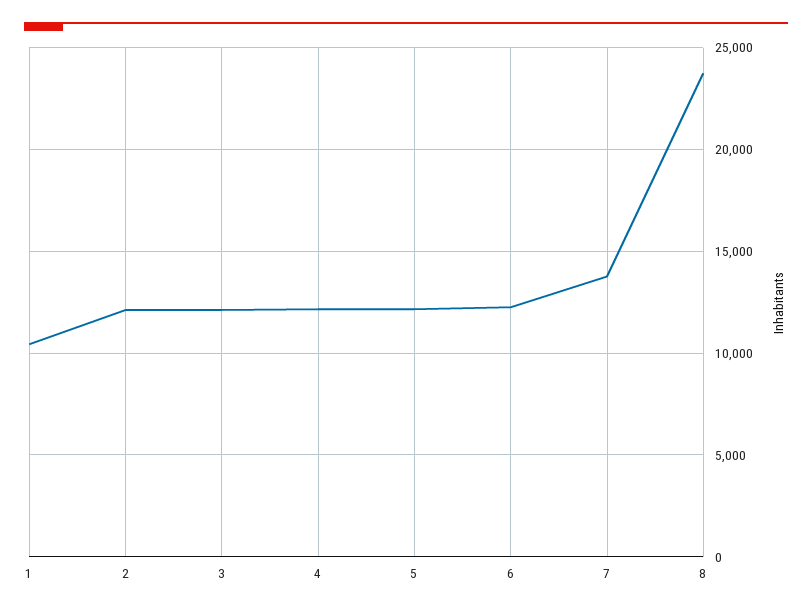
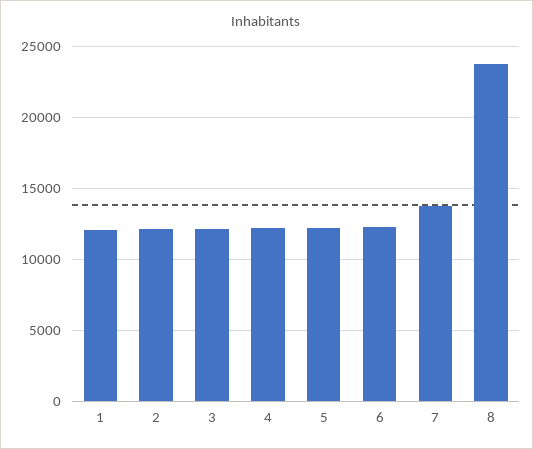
1: 10500 -> 12000

